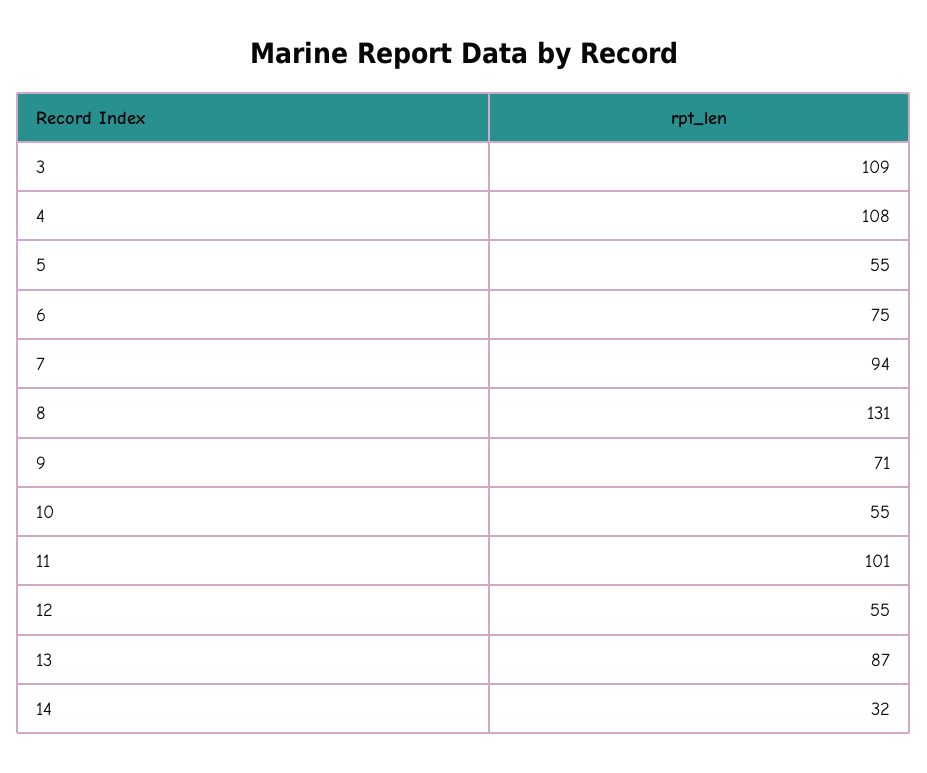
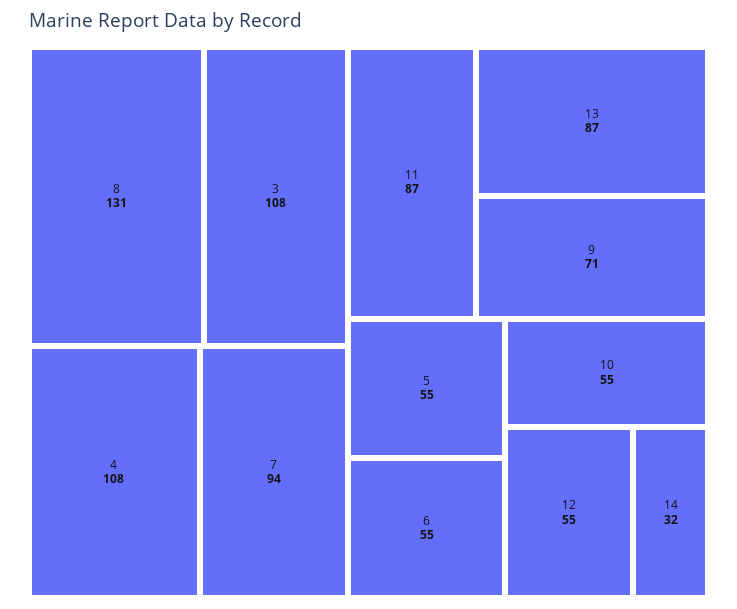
3: 109 -> 108
6: 75 -> 55
11: 101 -> 87

